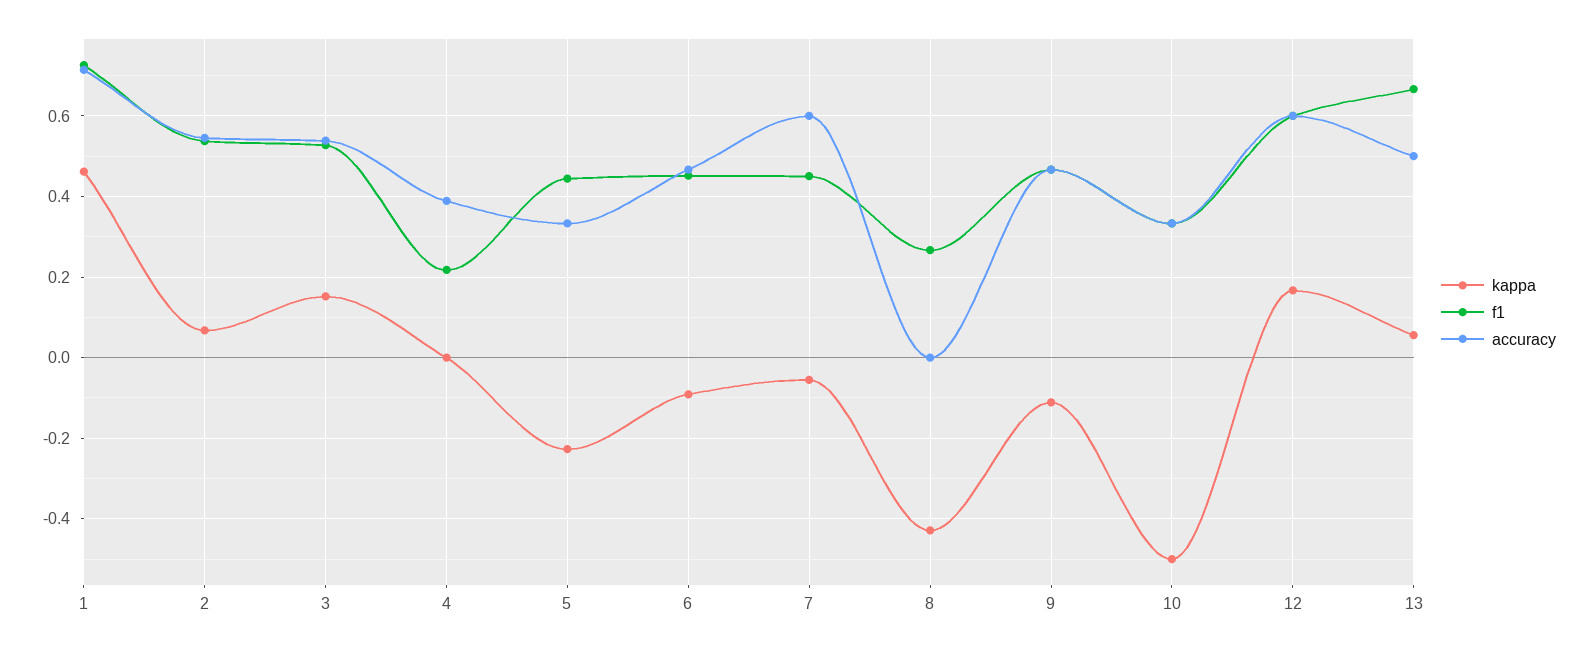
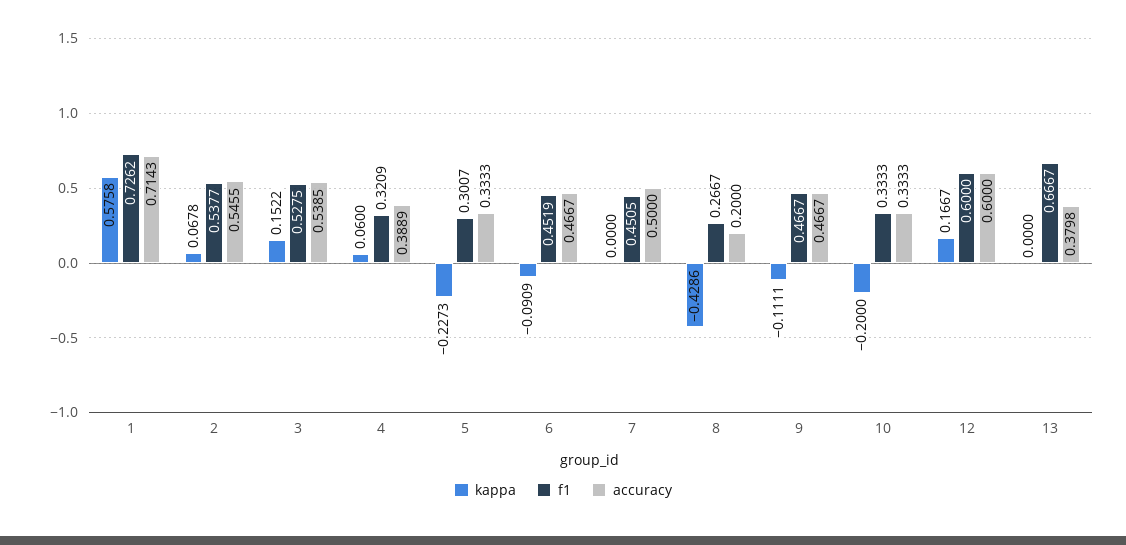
kappa, 1: 0.46 -> 0.5758
kappa, 4: 0 -> 0.06
f1, 4: 0.22 -> 0.3209
f1, 5: 0.44 -> 0.3007
kappa, 7: -0.06 -> 0
accuracy, 7: 0.6 -> 0.5
accuracy, 8: 0 -> 0.2
kappa, 10: -0.5 -> -0.2
kappa, 13: 0.06 -> 0
accuracy, 13: 0.5 -> 0.3798

